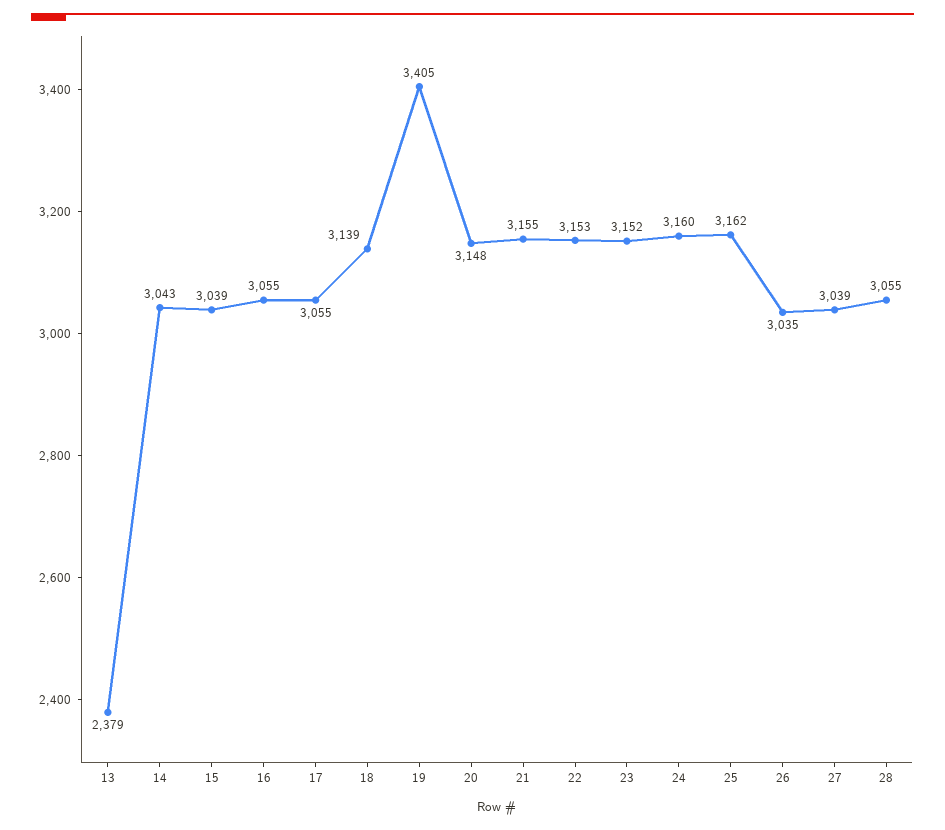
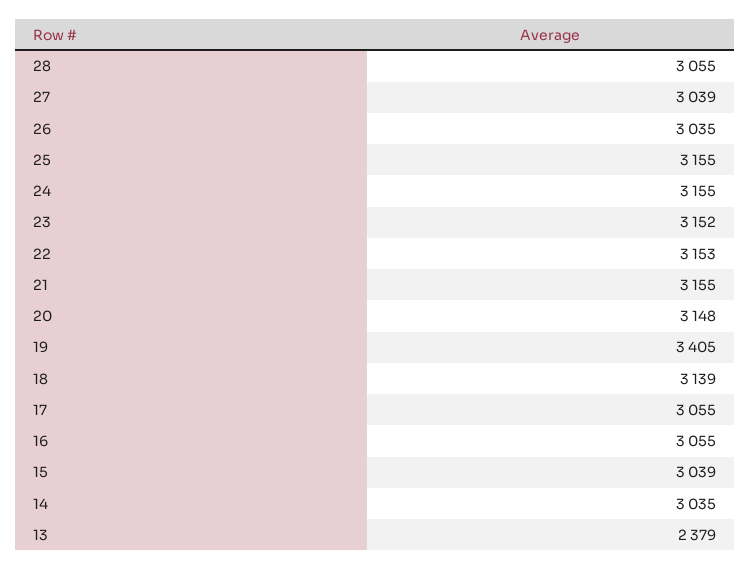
14: 3043 -> 3035
24: 3160 -> 3155
25: 3162 -> 3155

